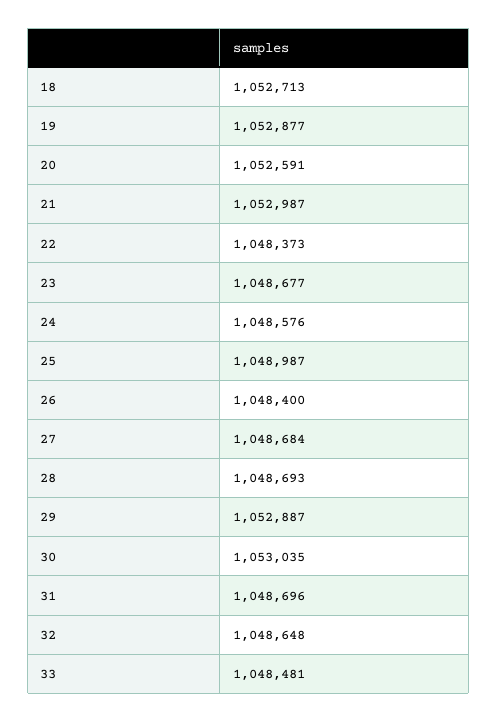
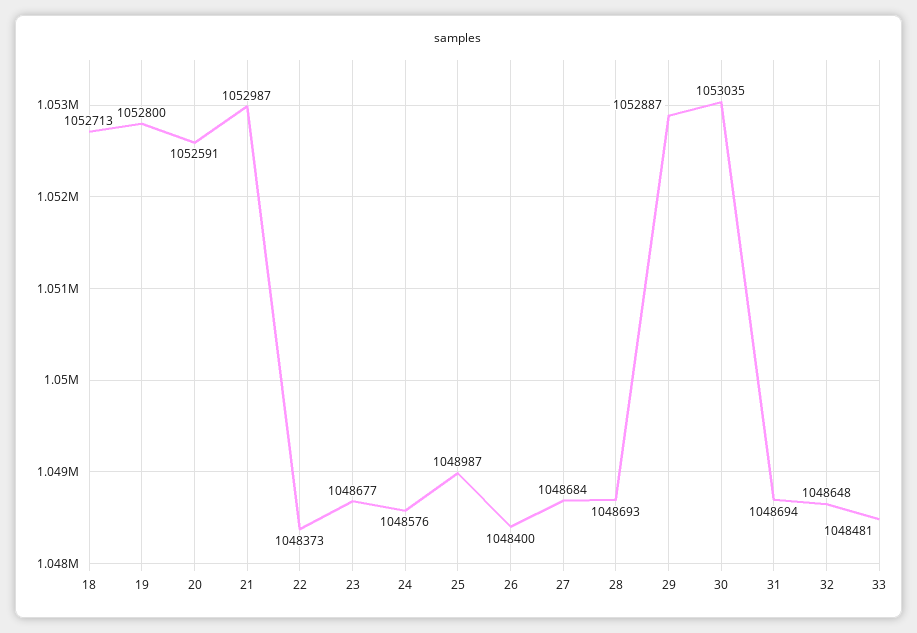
19: 1052877 -> 1052800
31: 1048696 -> 1048694

